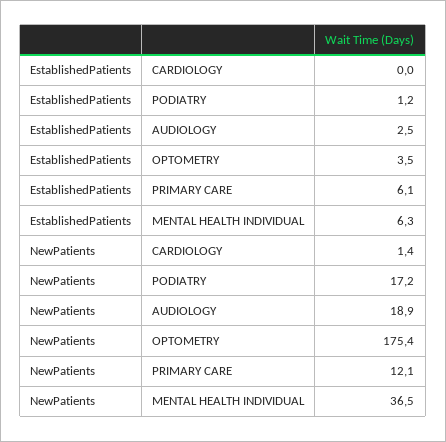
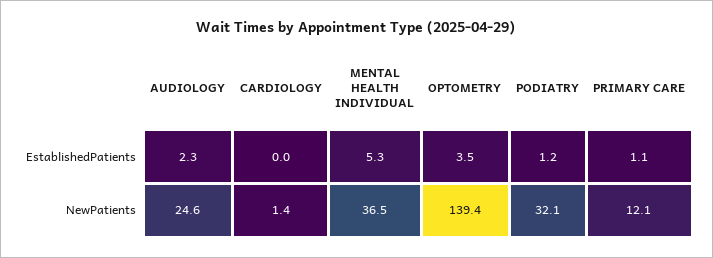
EstablishedPatients, AUDIOLOGY: 2.5 -> 2.3
EstablishedPatients, PRIMARY CARE: 6.1 -> 1.1
EstablishedPatients, MENTAL HEALTH INDIVIDUAL: 6.3 -> 5.3
NewPatients, PODIATRY: 17.2 -> 32.1
NewPatients, AUDIOLOGY: 18.9 -> 24.6
NewPatients, OPTOMETRY: 175.4 -> 139.4

